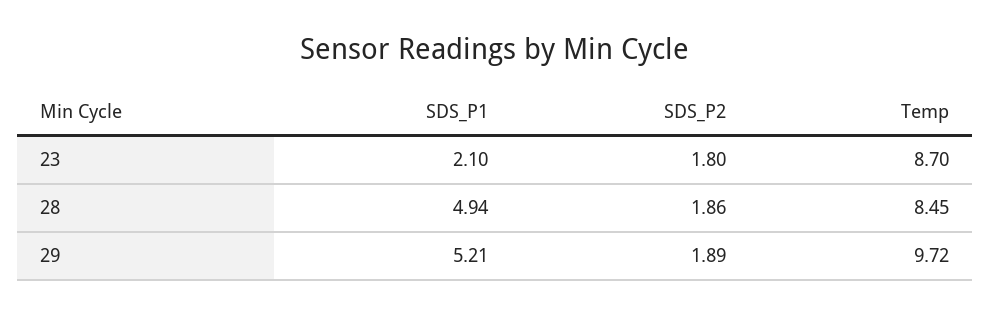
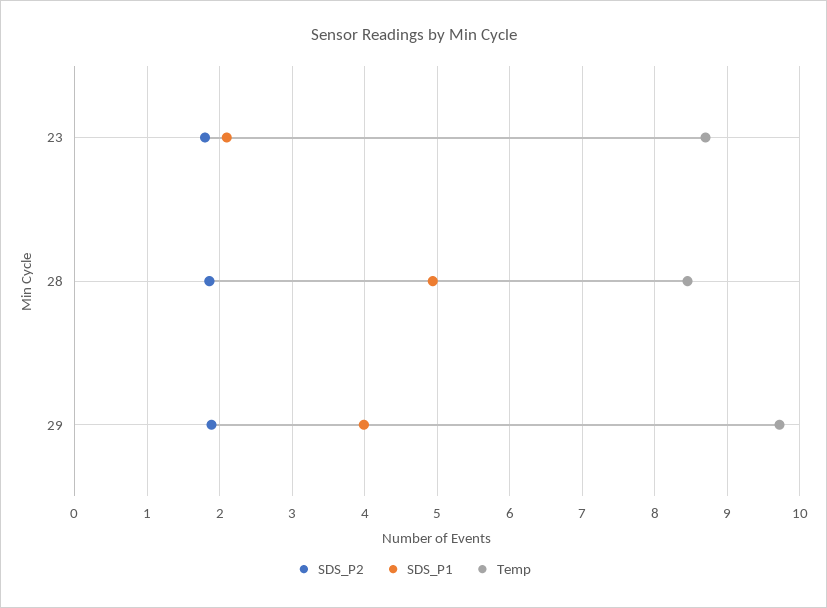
SDS_P1, 29: 5.21 -> 4

